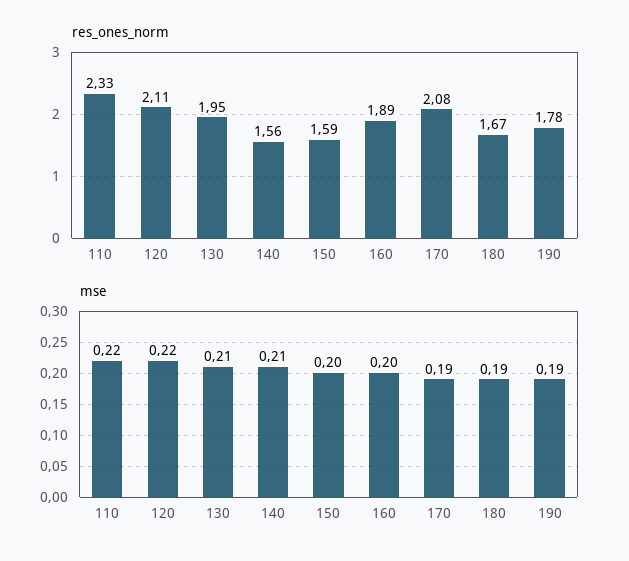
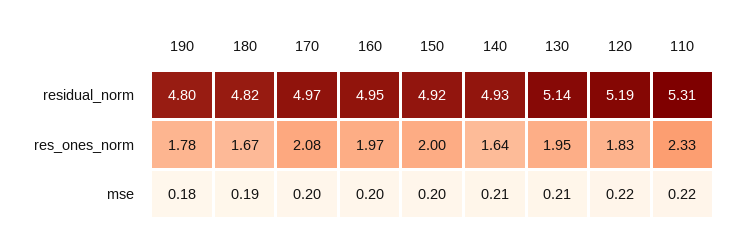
res_ones_norm, 120: 2.11 -> 1.83
res_ones_norm, 140: 1.56 -> 1.64
res_ones_norm, 150: 1.59 -> 2
res_ones_norm, 160: 1.89 -> 1.97
mse, 170: 0.19 -> 0.2
mse, 190: 0.19 -> 0.18
residual_norm, 190: none -> 4.8
residual_norm, 180: none -> 4.82
residual_norm, 170: none -> 4.97
residual_norm, 160: none -> 4.95
residual_norm, 150: none -> 4.92
residual_norm, 140: none -> 4.93
residual_norm, 130: none -> 5.14
residual_norm, 120: none -> 5.19
residual_norm, 110: none -> 5.31

